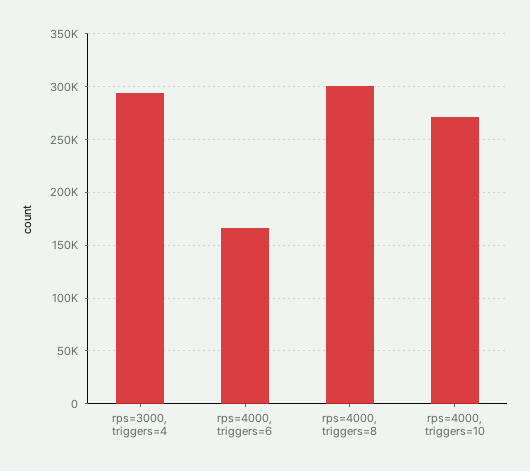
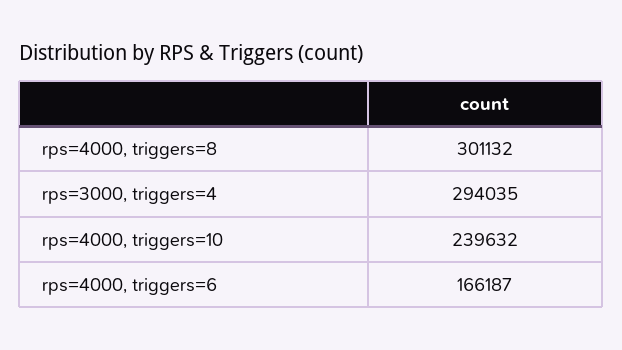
rps=4000, triggers=10: 270000 -> 239632

